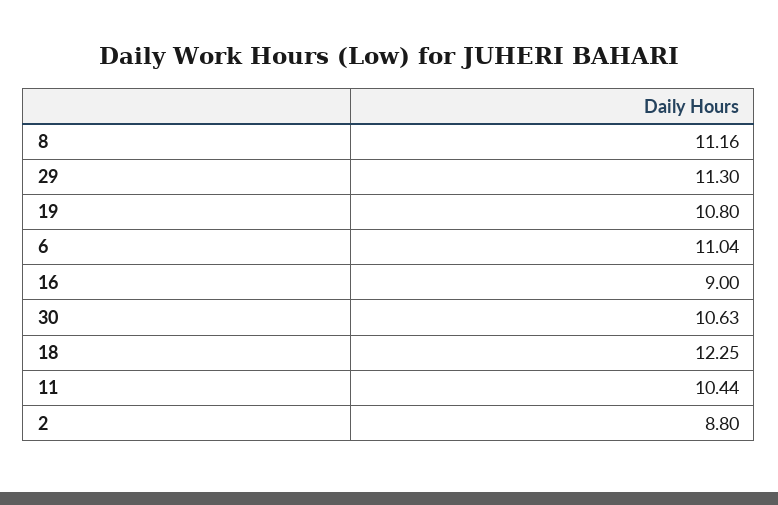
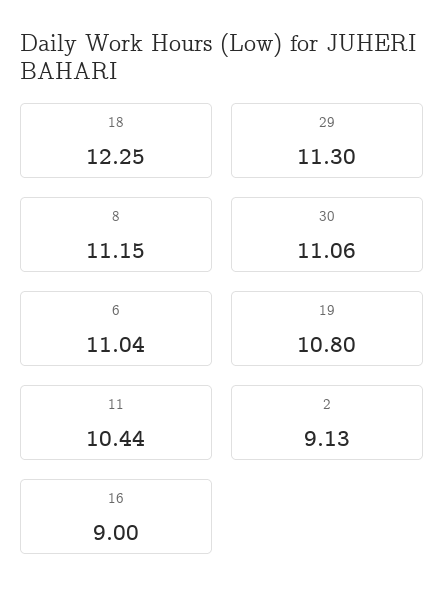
8: 11.16 -> 11.15
30: 10.63 -> 11.06
2: 8.8 -> 9.13

